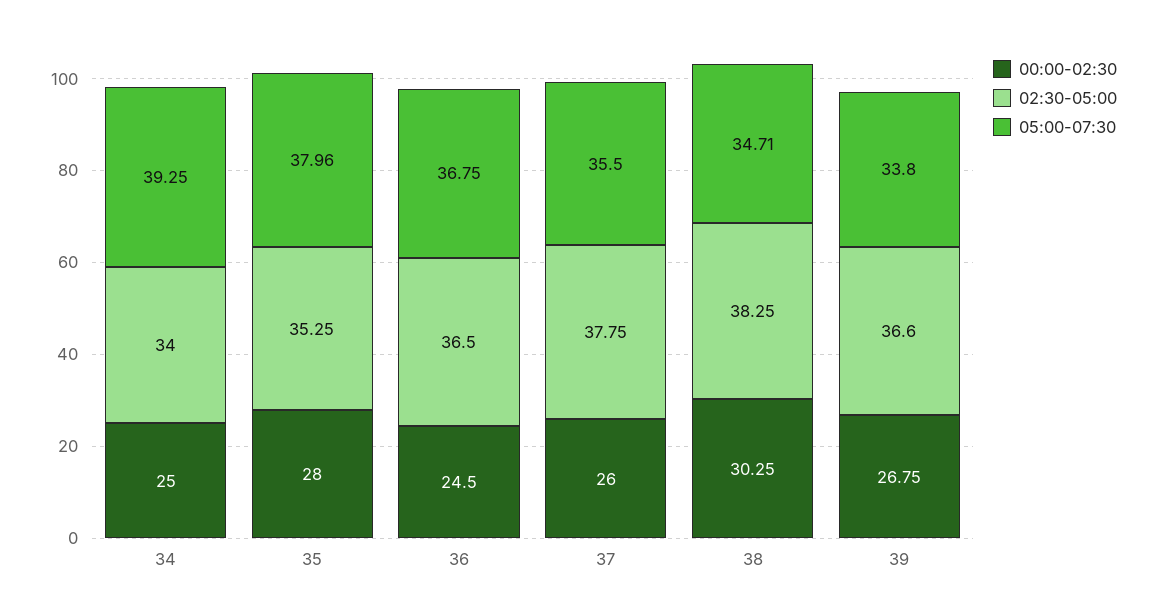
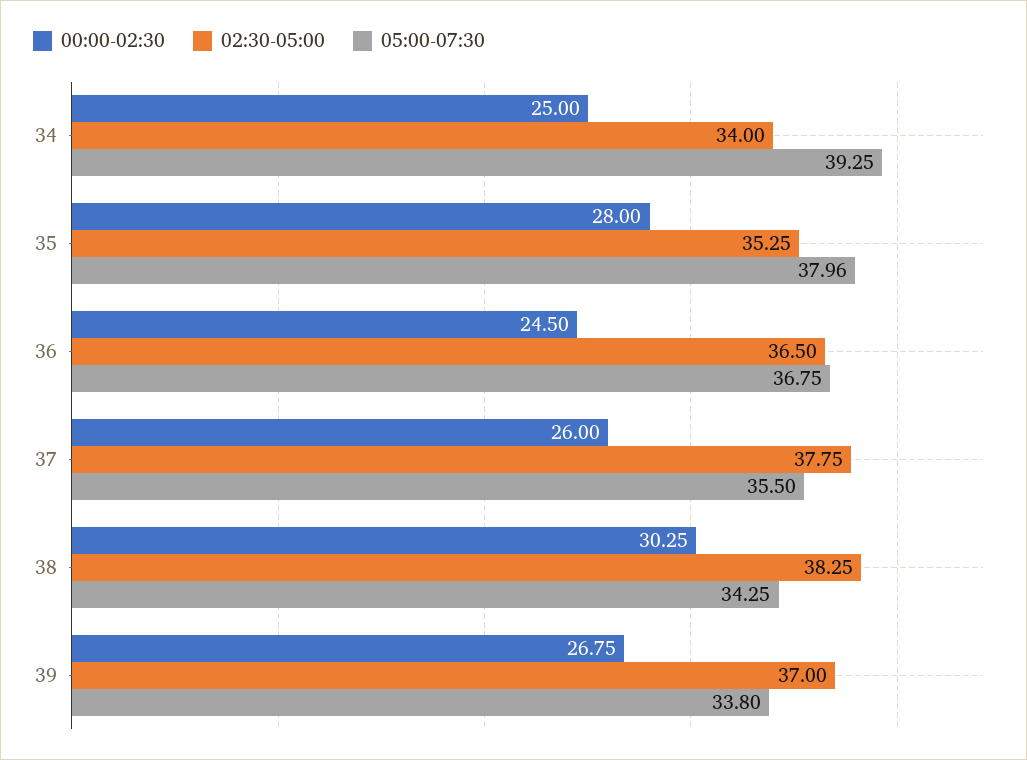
05:00-07:30, 38: 34.71 -> 34.25
02:30-05:00, 39: 36.6 -> 37

